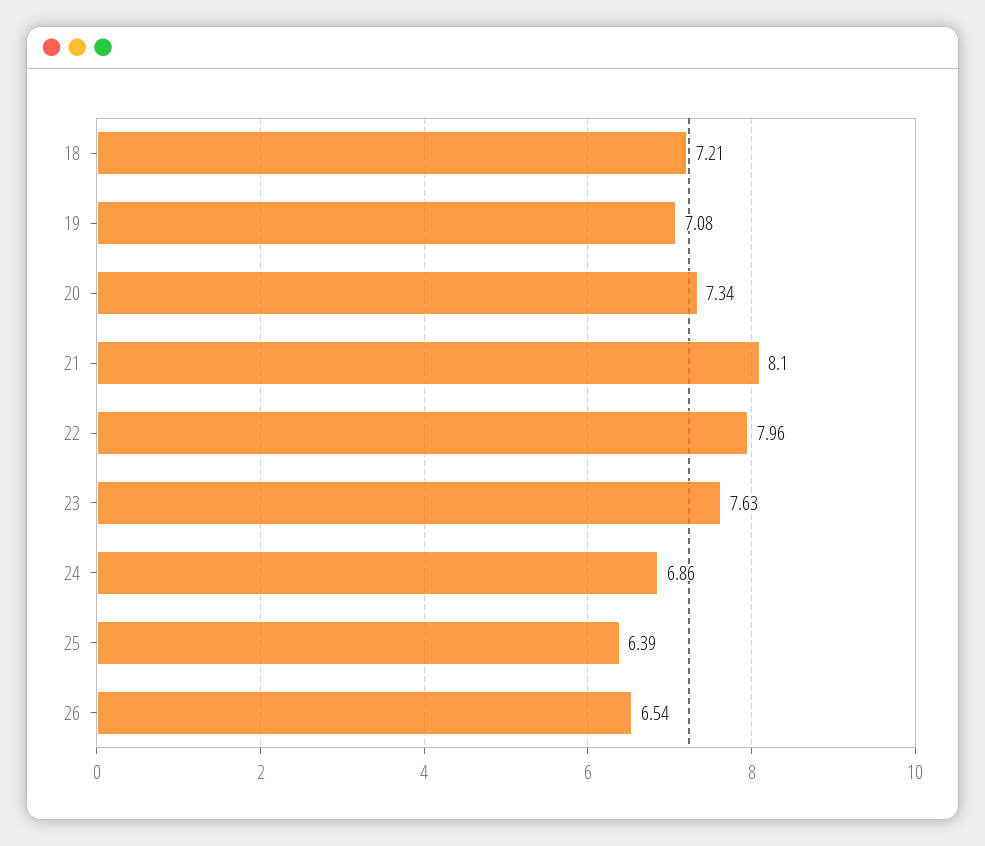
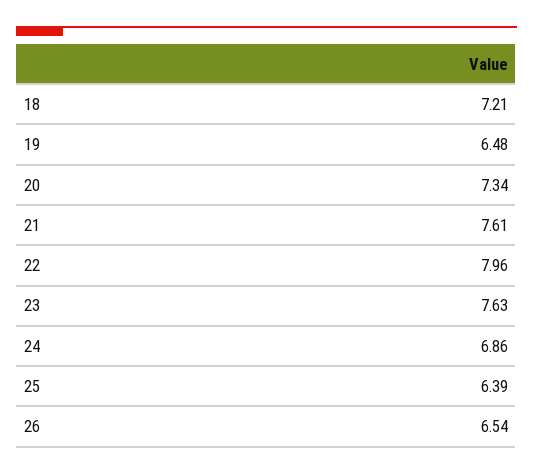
19: 7.08 -> 6.48
21: 8.1 -> 7.61

